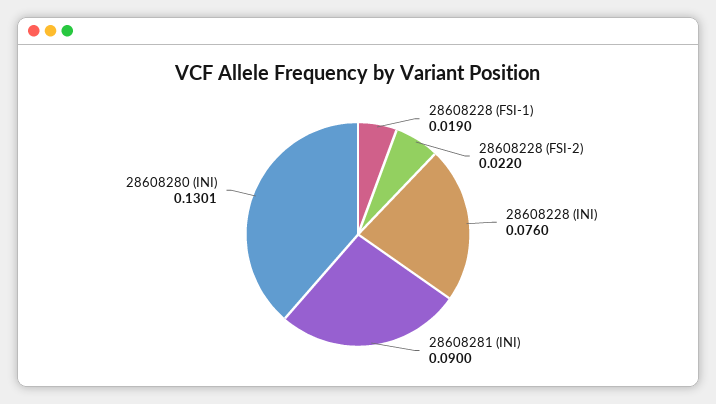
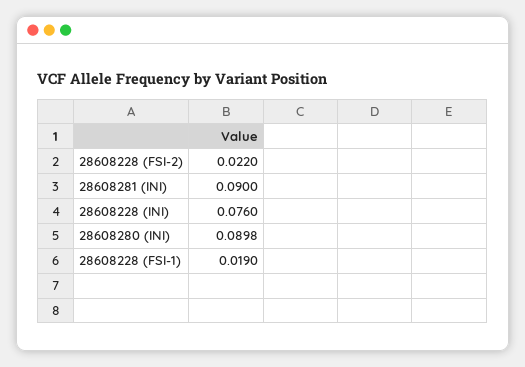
28608280 (INI): 0.1301 -> 0.0898

